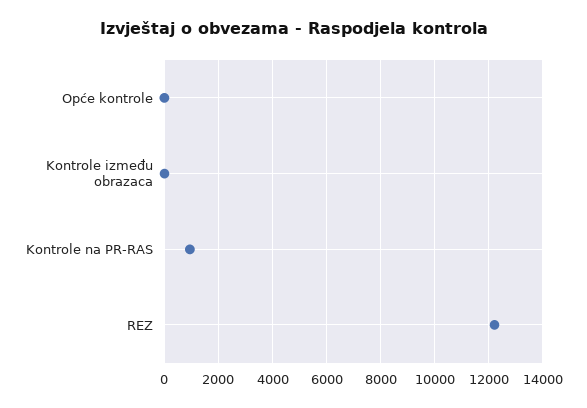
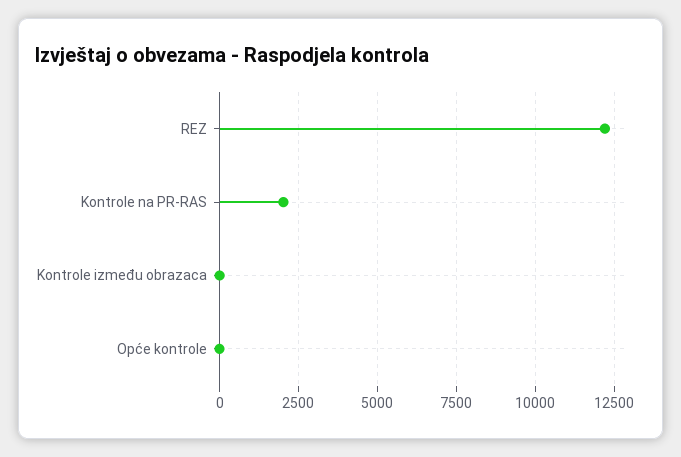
Kontrole na PR-RAS: 1000 -> 2000

